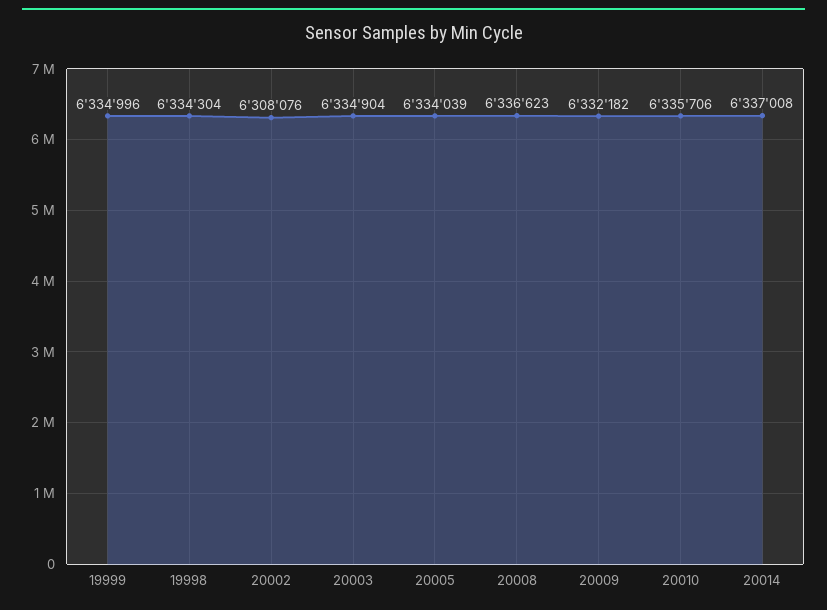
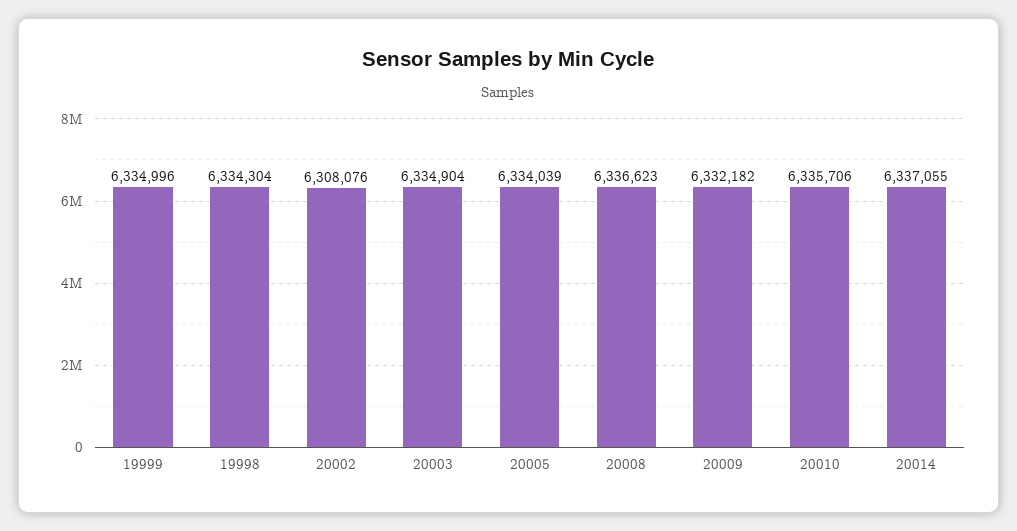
20014: 6337008 -> 6337055

